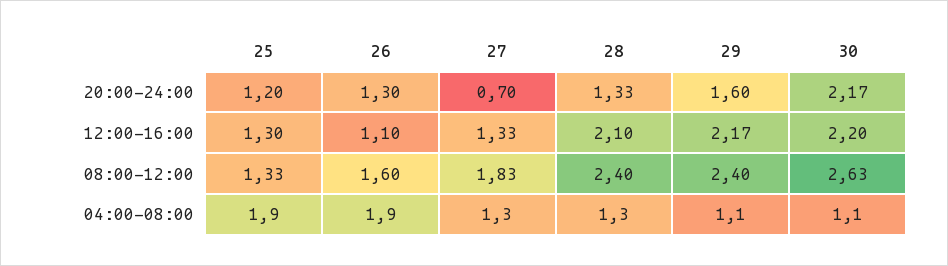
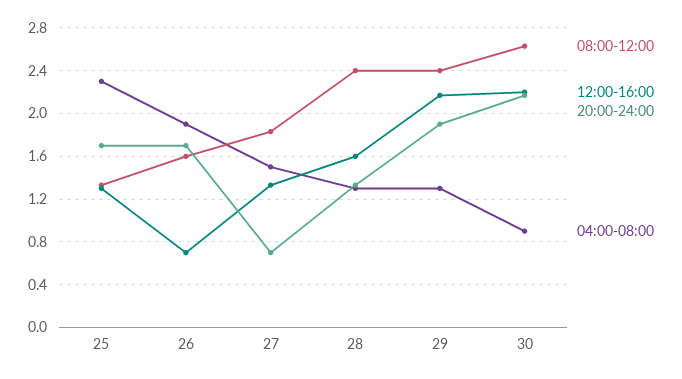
20:00-24:00, 25: 1.2 -> 1.7
20:00-24:00, 26: 1.3 -> 1.7
20:00-24:00, 29: 1.6 -> 1.9
12:00-16:00, 26: 1.1 -> 0.7
12:00-16:00, 28: 2.1 -> 1.6
04:00-08:00, 25: 1.9 -> 2.3
04:00-08:00, 27: 1.3 -> 1.5
04:00-08:00, 29: 1.1 -> 1.3
04:00-08:00, 30: 1.1 -> 0.9

